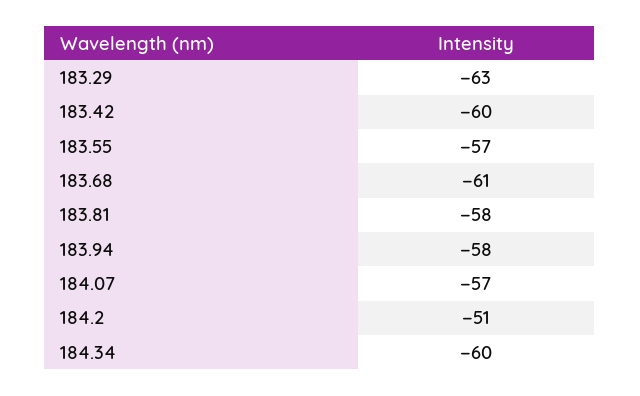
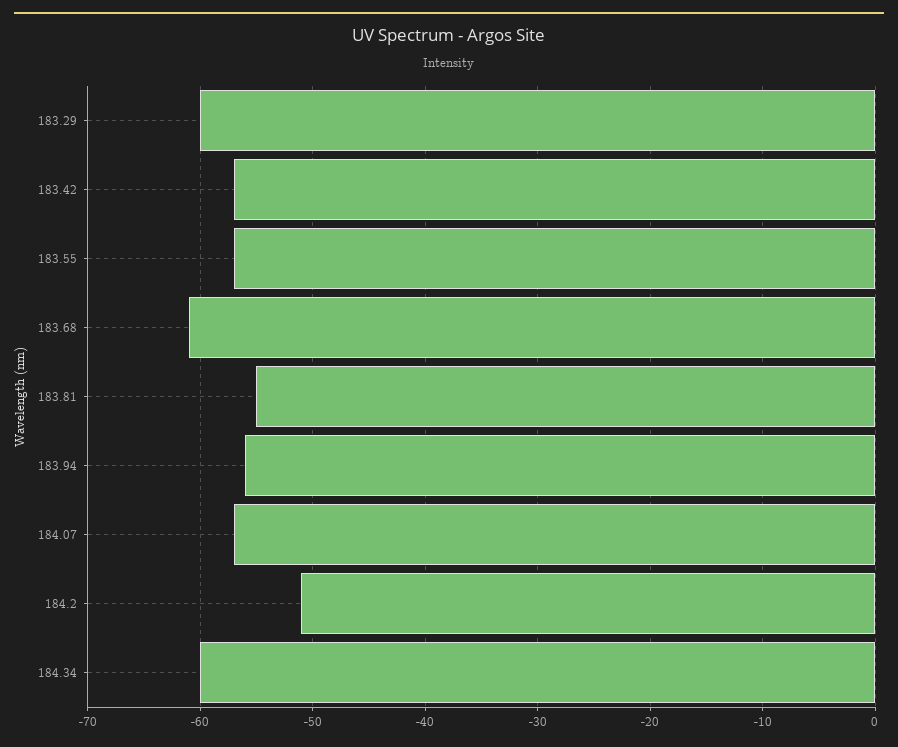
183.29: -63 -> -60
183.42: -60 -> -57
183.81: -58 -> -55
183.94: -58 -> -56

